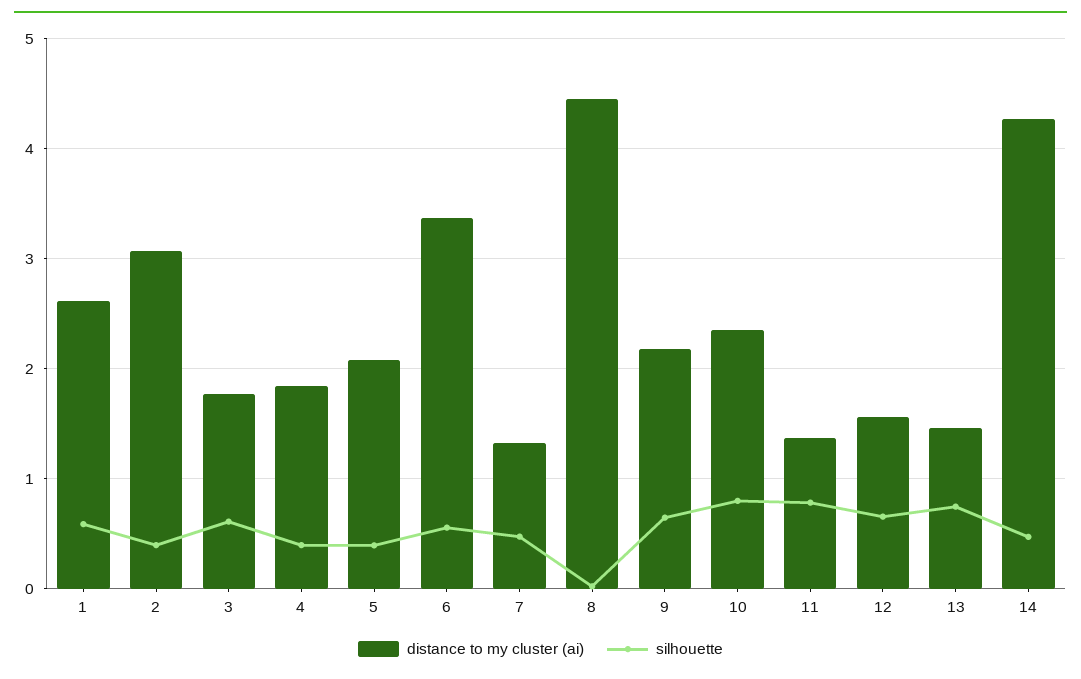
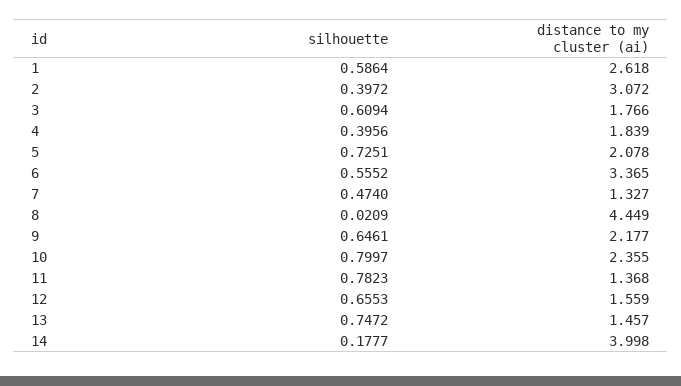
silhouette, 5: 0.4 -> 0.7251
distance to my cluster (ai), 14: 4.3 -> 3.998
silhouette, 14: 0.5 -> 0.1777

